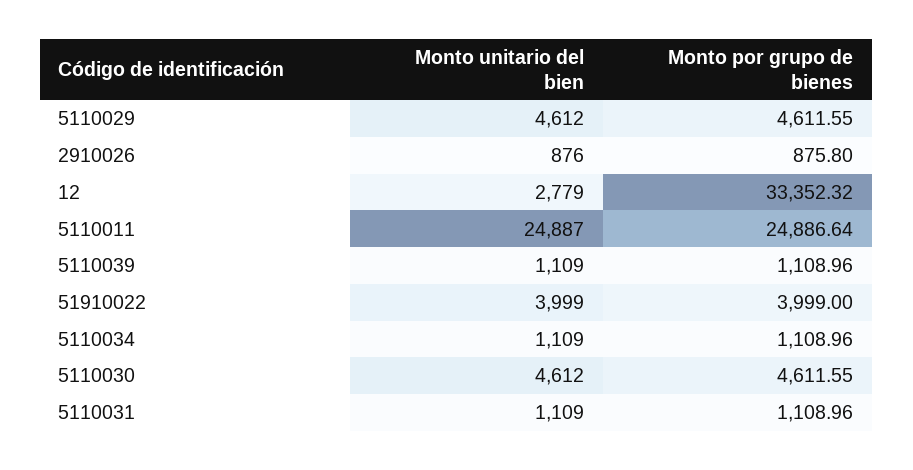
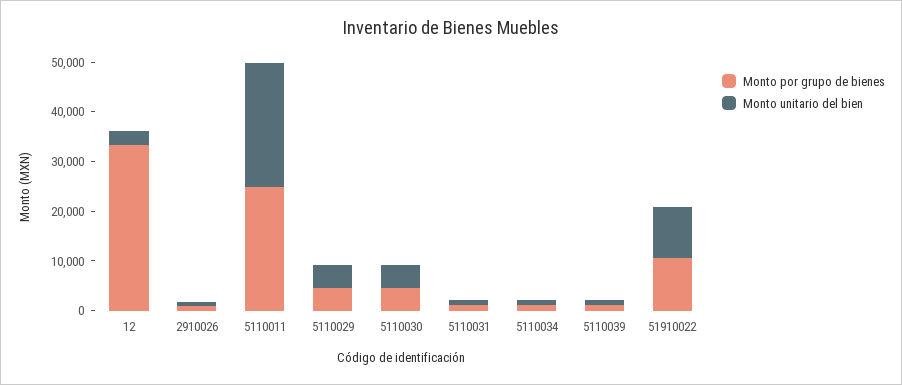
Monto unitario del bien, 51910022: 3999 -> 10000
Monto por grupo de bienes, 51910022: 3999 -> 10000

